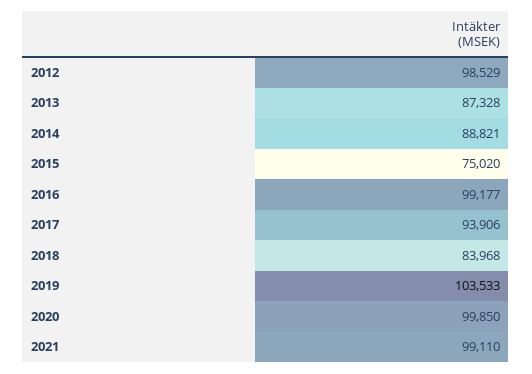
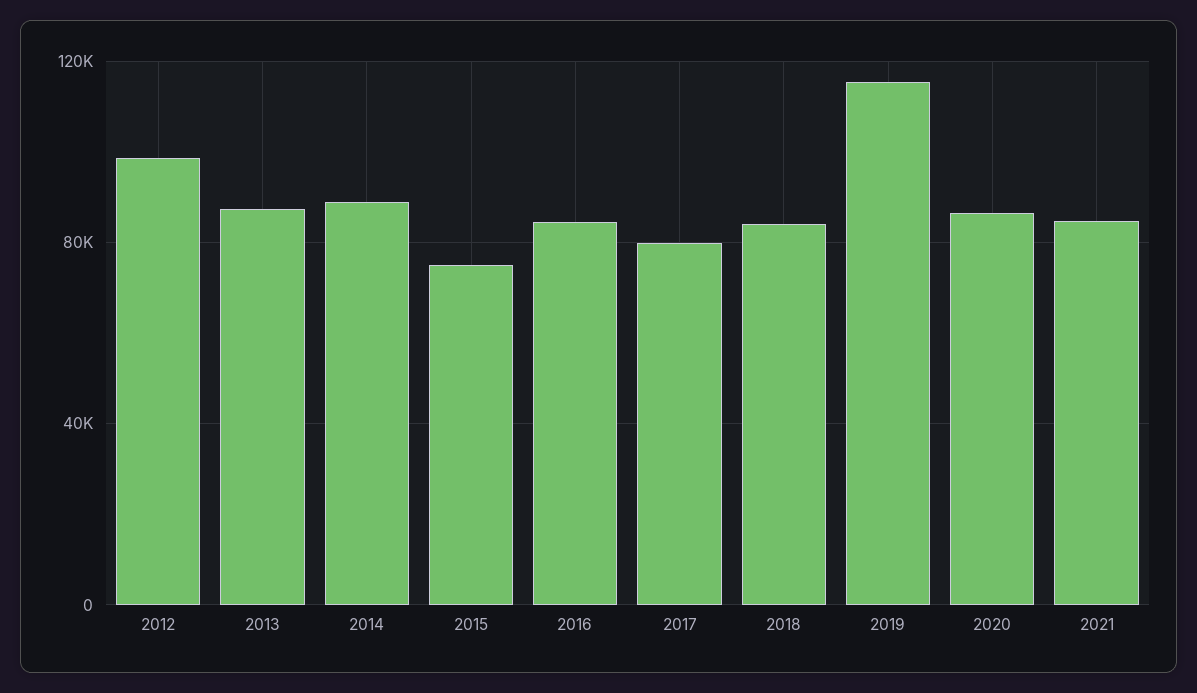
2016: 99177 -> 85000
2017: 93906 -> 80000
2019: 103533 -> 115000
2020: 99850 -> 85000
2021: 99110 -> 85000

